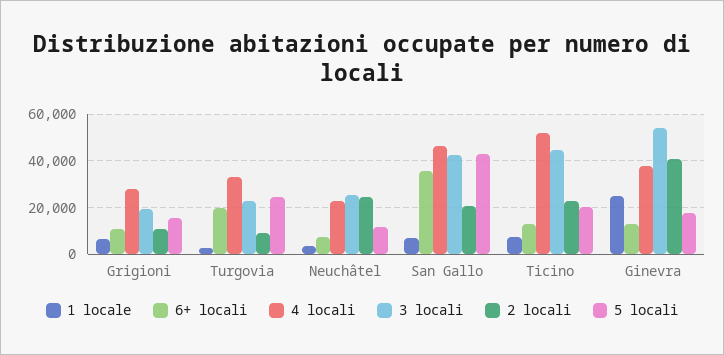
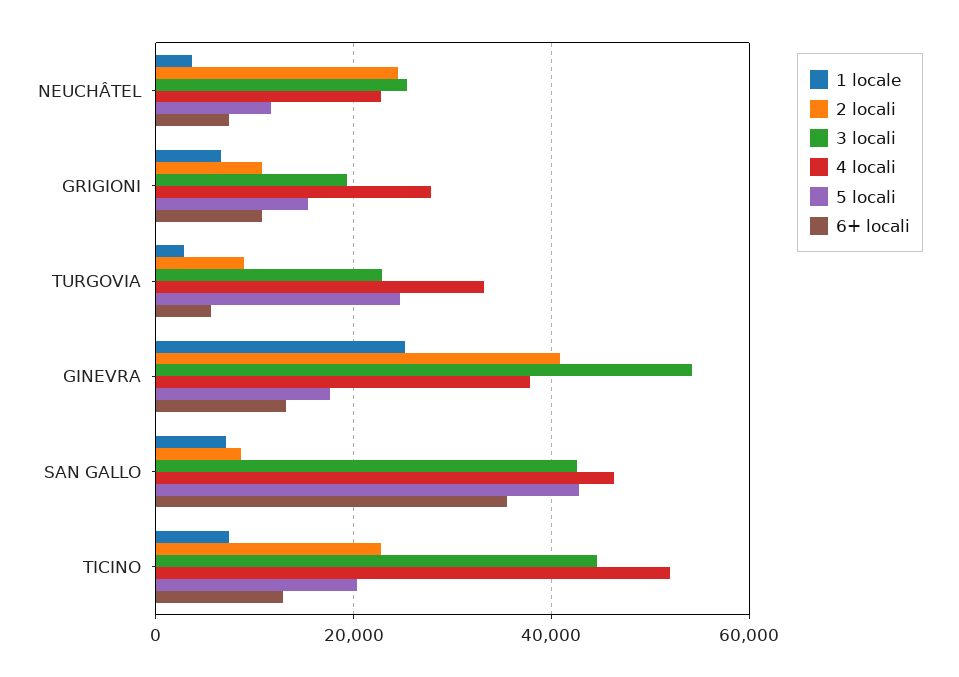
6+ locali, Turgovia: 20000 -> 6000
2 locali, San Gallo: 20000 -> 8000

